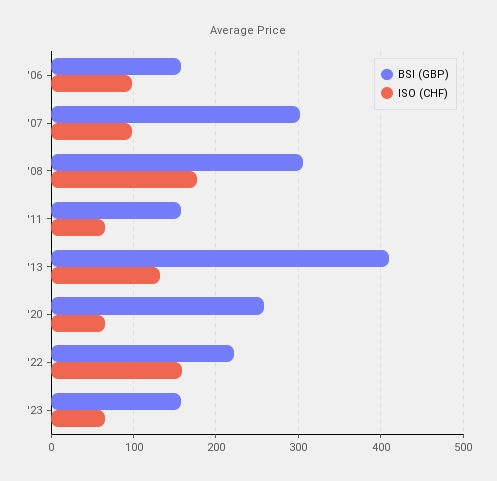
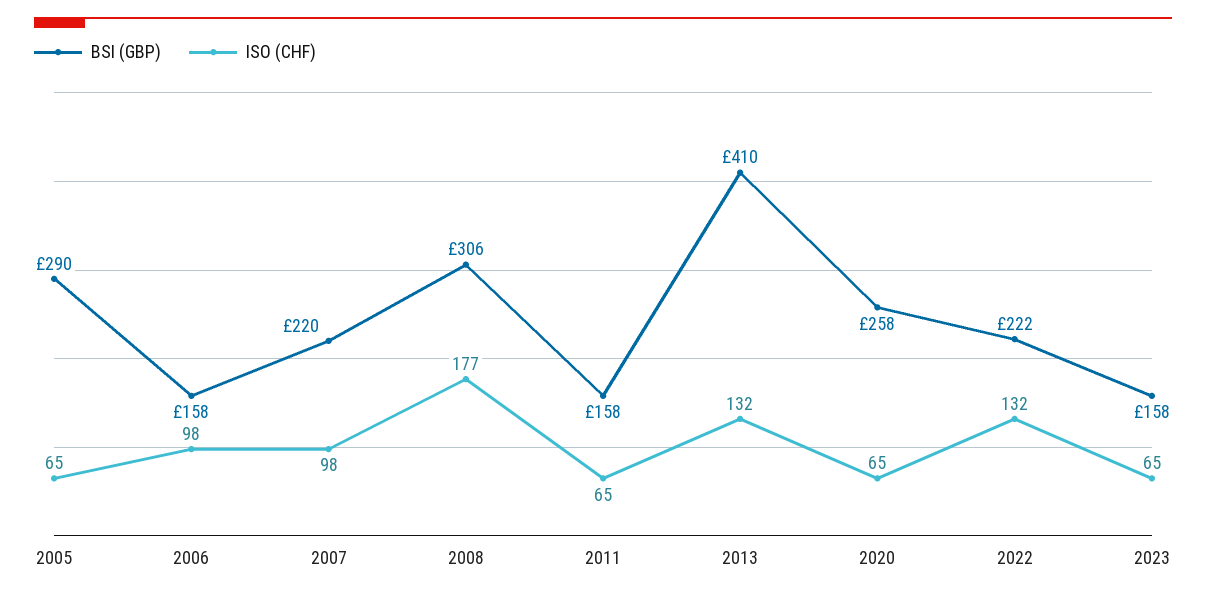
BSI (GBP), '07: 300 -> 220
ISO (CHF), '22: 160 -> 132
BSI (GBP), 2005: none -> 290
ISO (CHF), 2005: none -> 65

